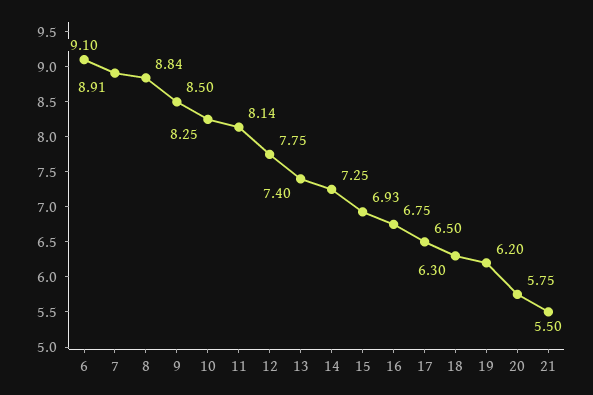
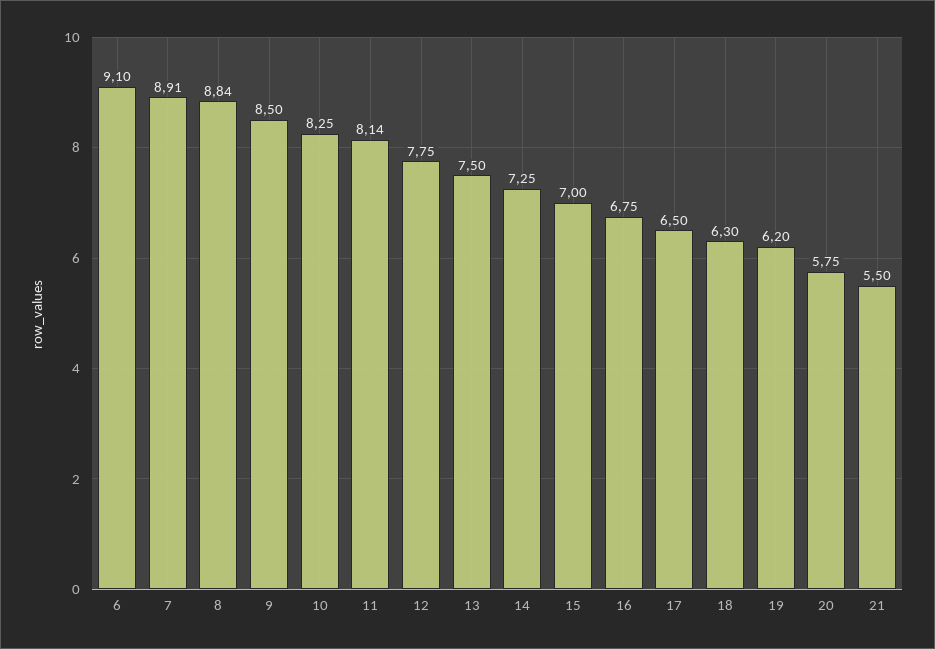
13: 7.4 -> 7.5
15: 6.93 -> 7

